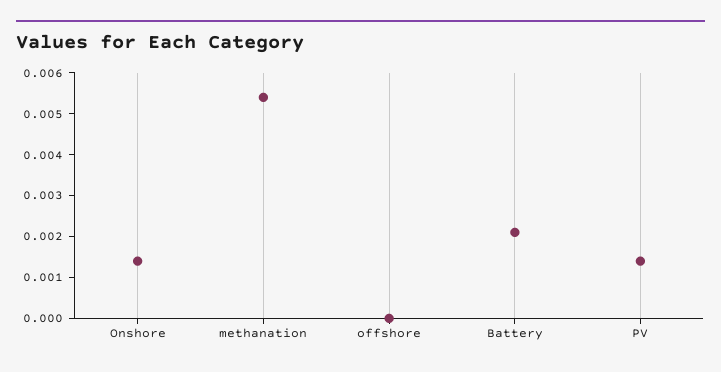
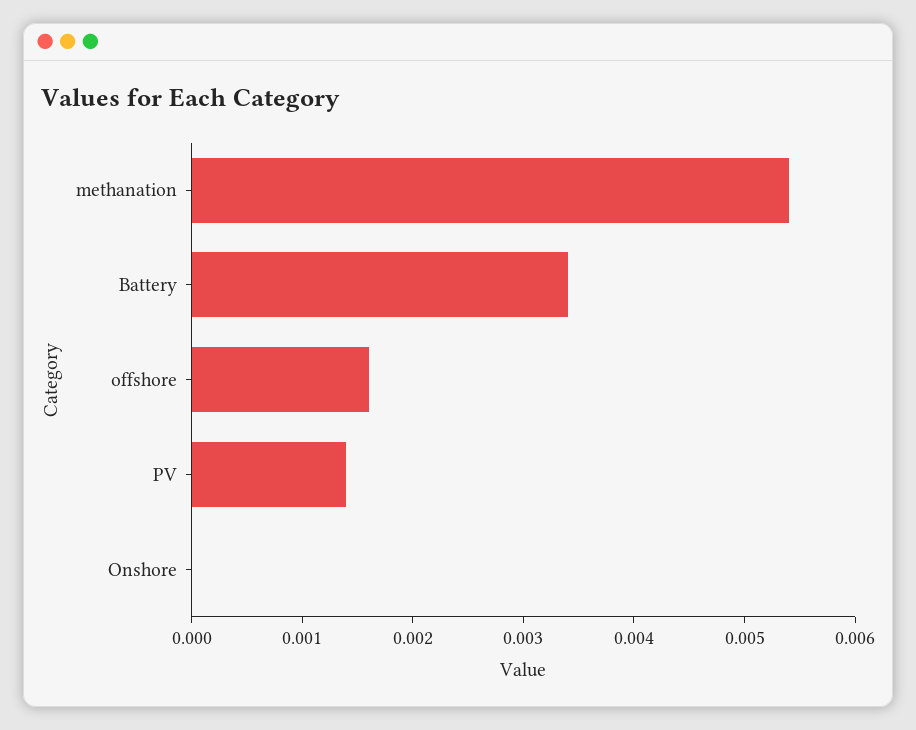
Onshore: 0.0015 -> 0
offshore: 0 -> 0.0016
Battery: 0.002 -> 0.0034

